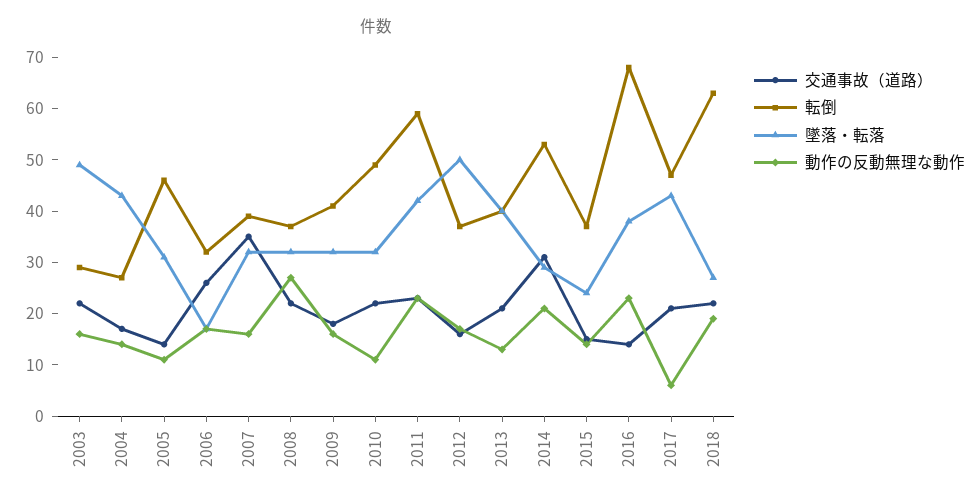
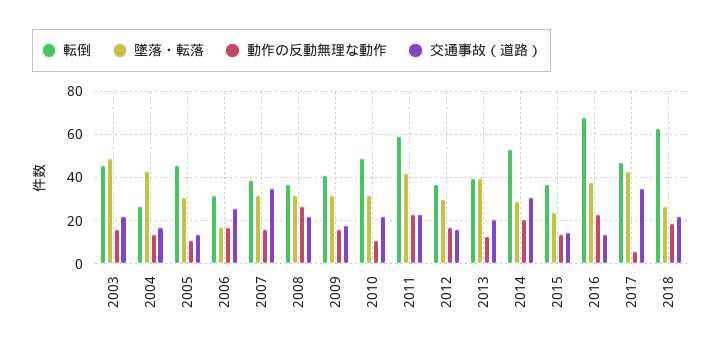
転倒, 2003: 30 -> 45
墜落・転落, 2012: 50 -> 30
交通事故（道路）, 2017: 20 -> 35

